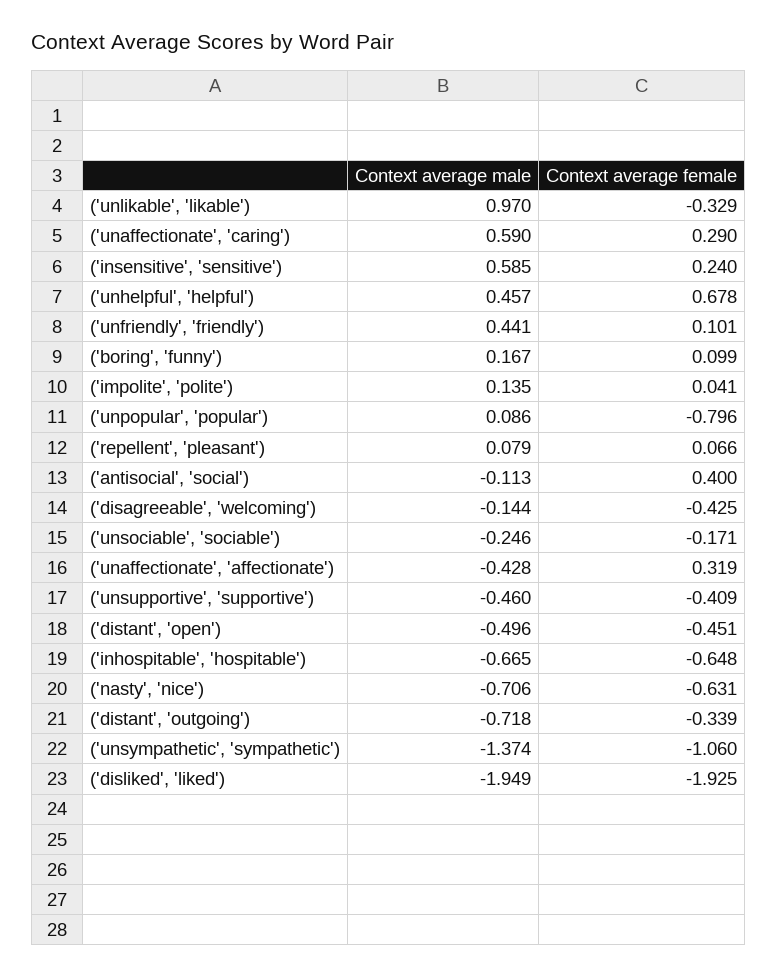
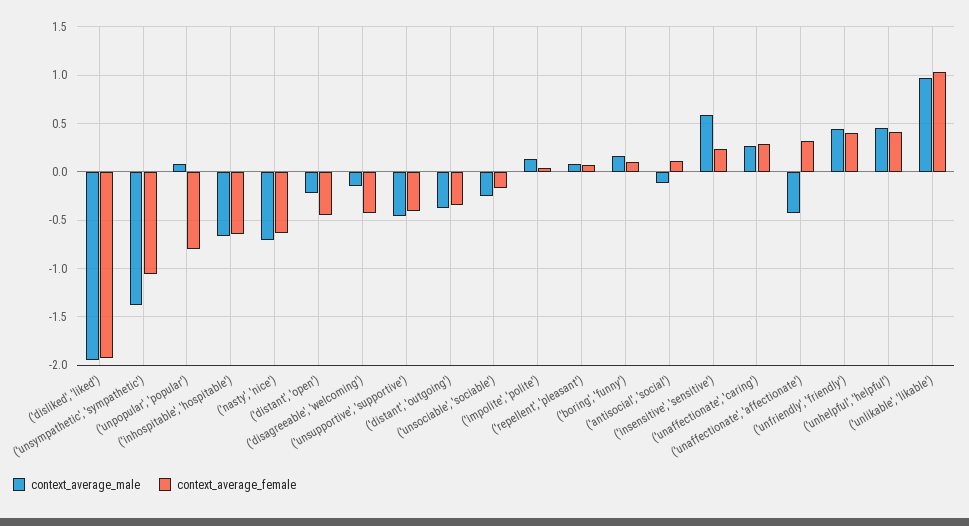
Context average female, ('unlikable', 'likable'): -0.329 -> 1
Context average male, ('unaffectionate', 'caring'): 0.59 -> 0.3
Context average female, ('unhelpful', 'helpful'): 0.678 -> 0.4
Context average female, ('unfriendly', 'friendly'): 0.101 -> 0.4
Context average female, ('antisocial', 'social'): 0.4 -> 0.1
Context average male, ('distant', 'open'): -0.496 -> -0.2
Context average male, ('distant', 'outgoing'): -0.718 -> -0.4

